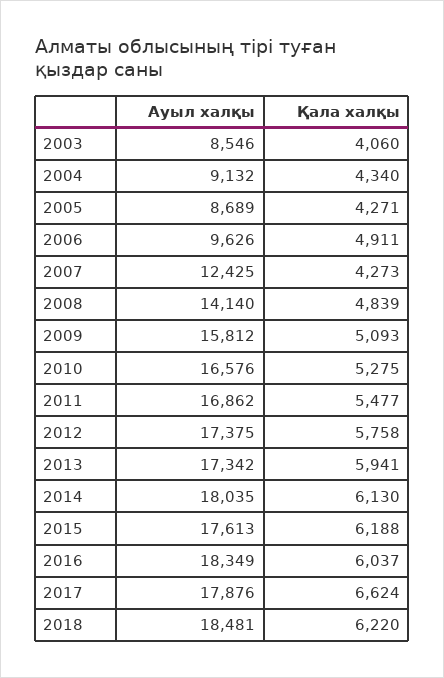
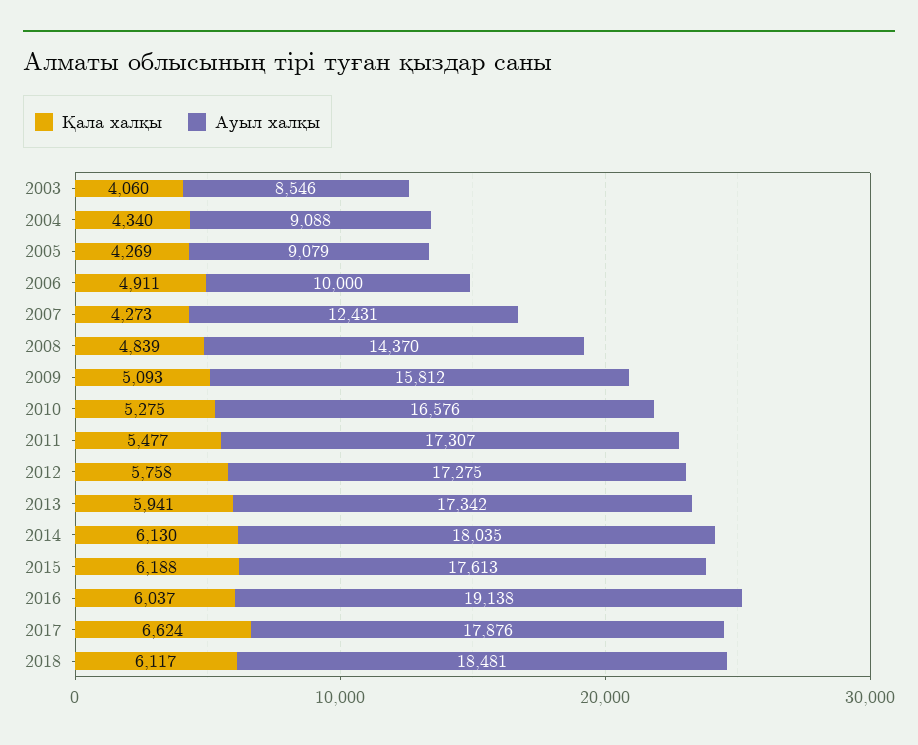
Ауыл халқы, 2004: 9132 -> 9088
Ауыл халқы, 2005: 8689 -> 9079
Қала халқы, 2005: 4271 -> 4269
Ауыл халқы, 2006: 9626 -> 10000
Ауыл халқы, 2007: 12425 -> 12431
Ауыл халқы, 2008: 14140 -> 14370
Ауыл халқы, 2011: 16862 -> 17307
Ауыл халқы, 2012: 17375 -> 17275
Ауыл халқы, 2016: 18349 -> 19138
Қала халқы, 2018: 6220 -> 6117

